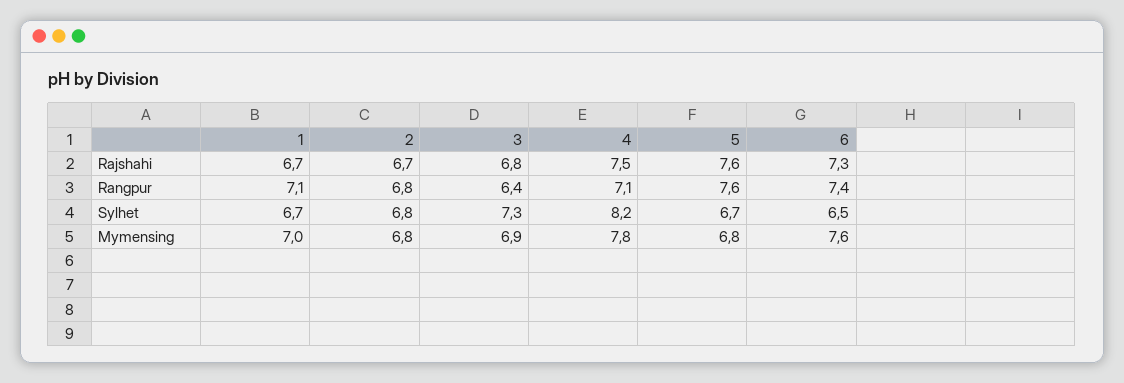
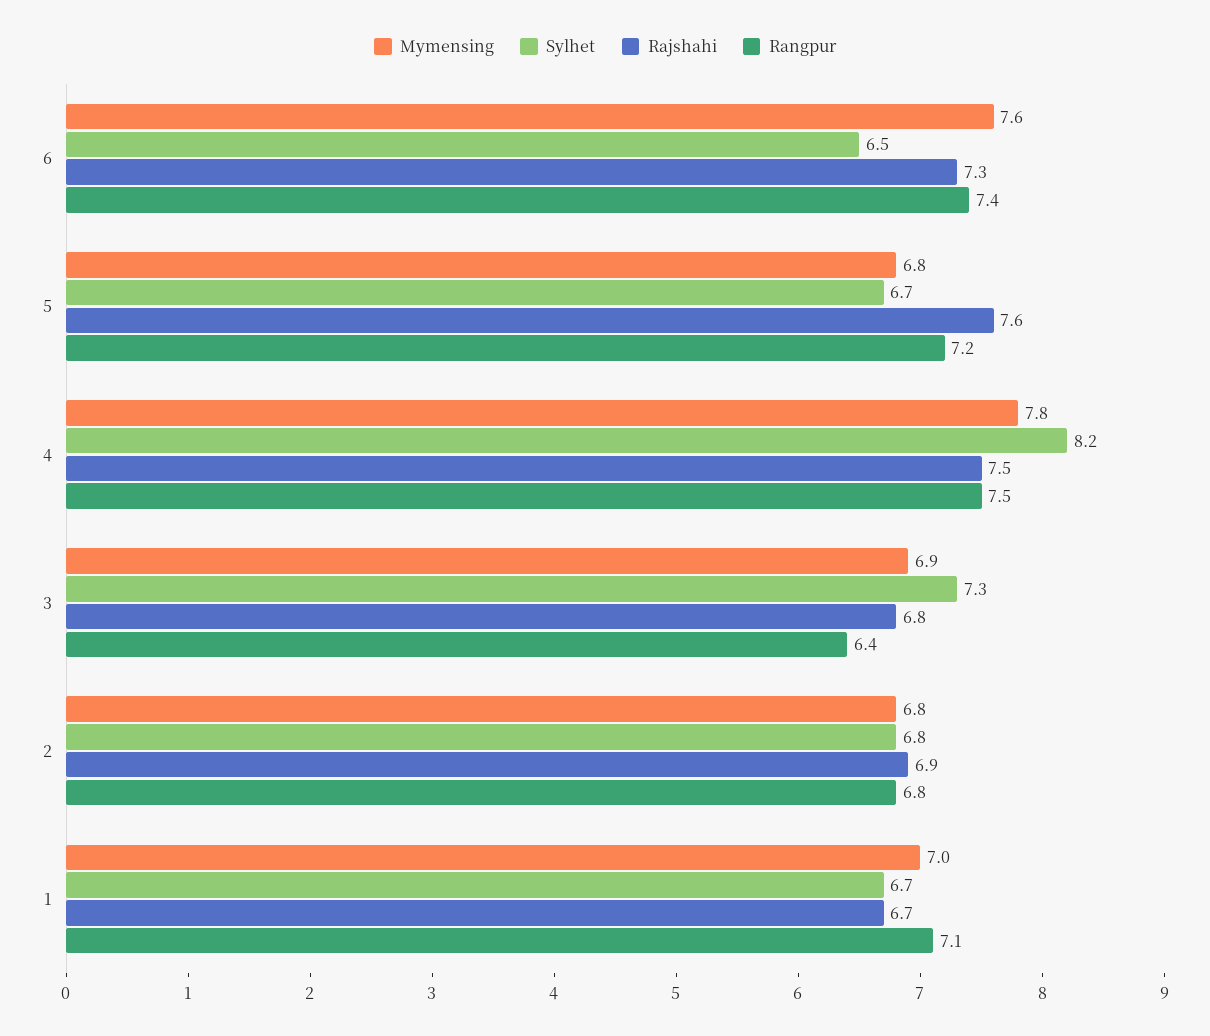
Rajshahi, 2: 6.7 -> 6.9
Rangpur, 4: 7.1 -> 7.5
Rangpur, 5: 7.6 -> 7.2

